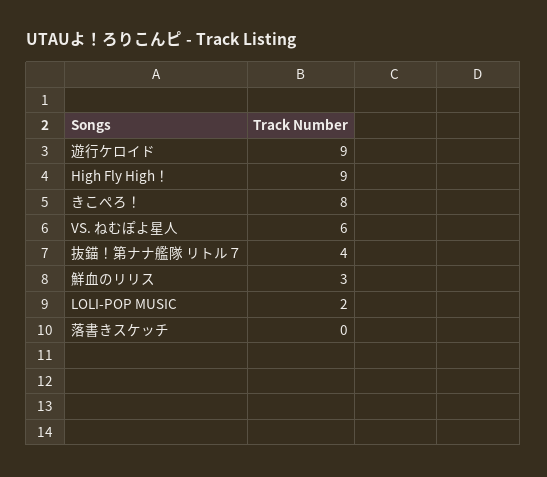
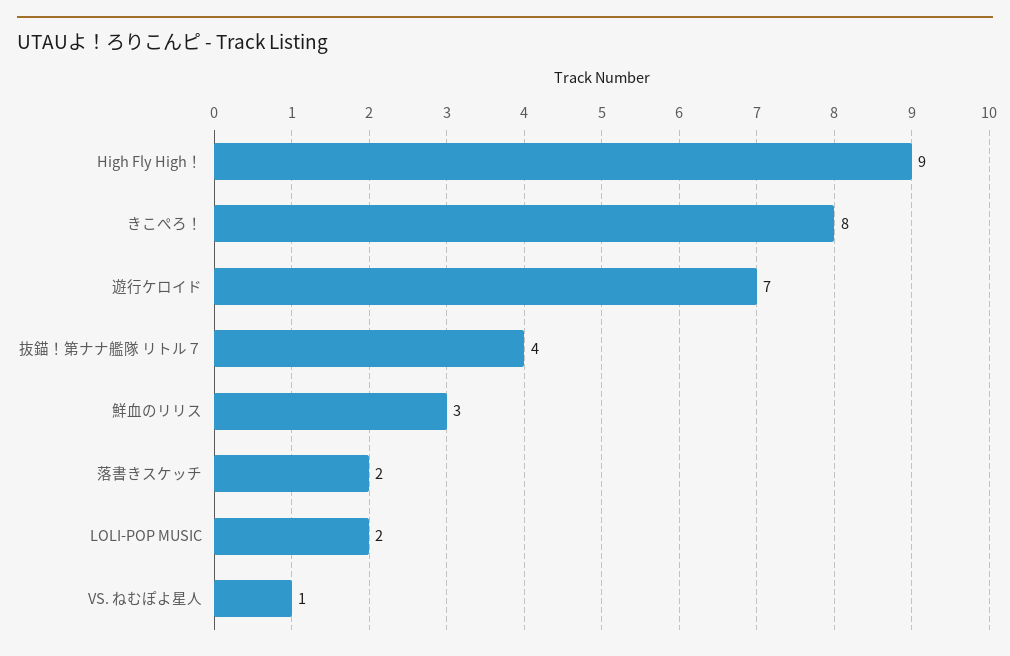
遊行ケロイド: 9 -> 7
VS. ねむぽよ星人: 6 -> 1
落書きスケッチ: 0 -> 2

